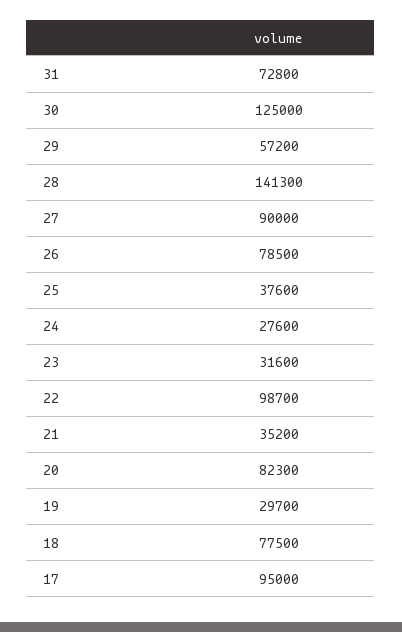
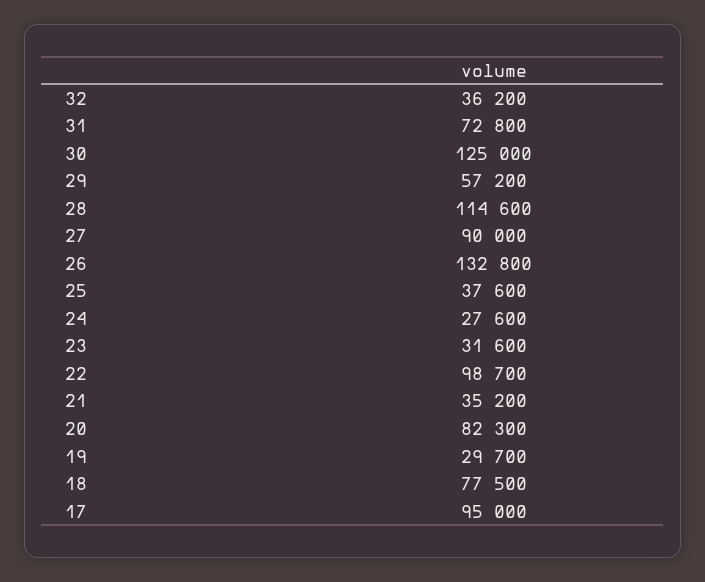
28: 141300 -> 114600
26: 78500 -> 132800
32: none -> 36200

